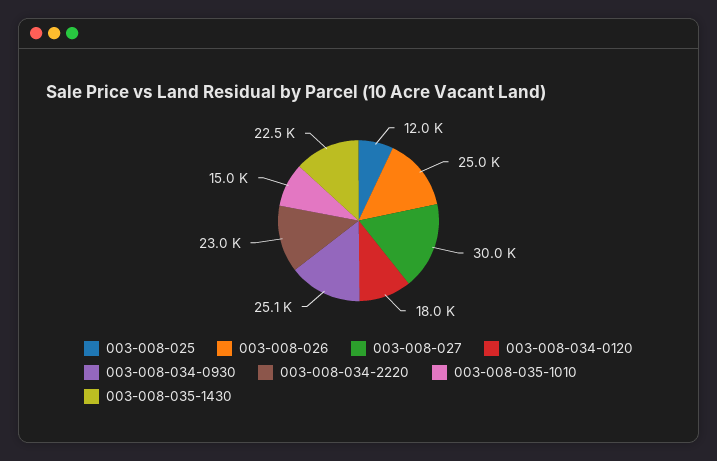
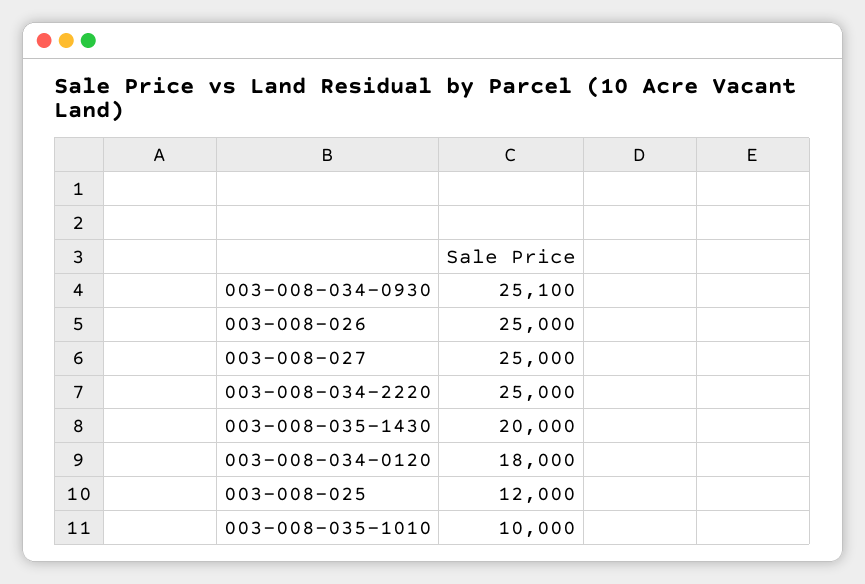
003-008-027: 30000 -> 25000
003-008-034-2220: 23000 -> 25000
003-008-035-1010: 15000 -> 10000
003-008-035-1430: 22500 -> 20000

